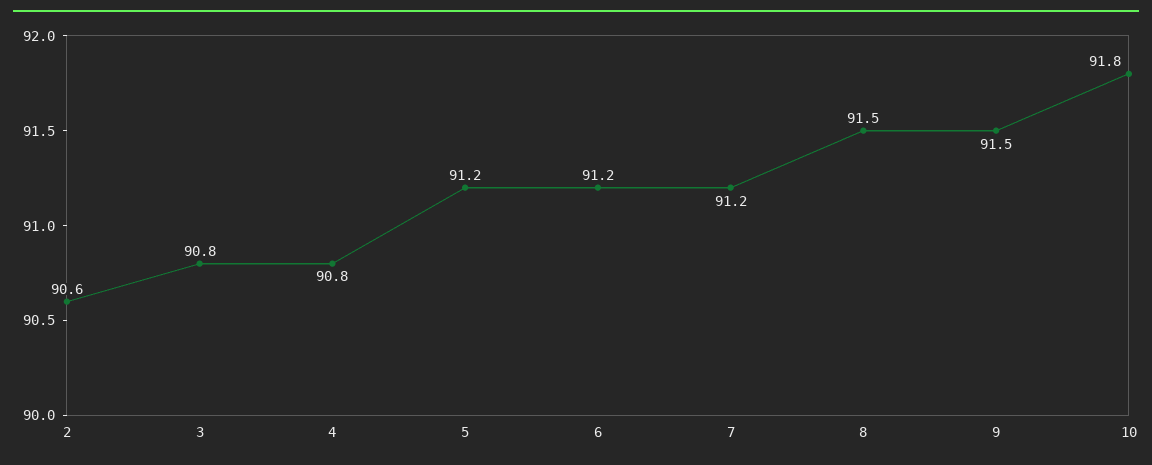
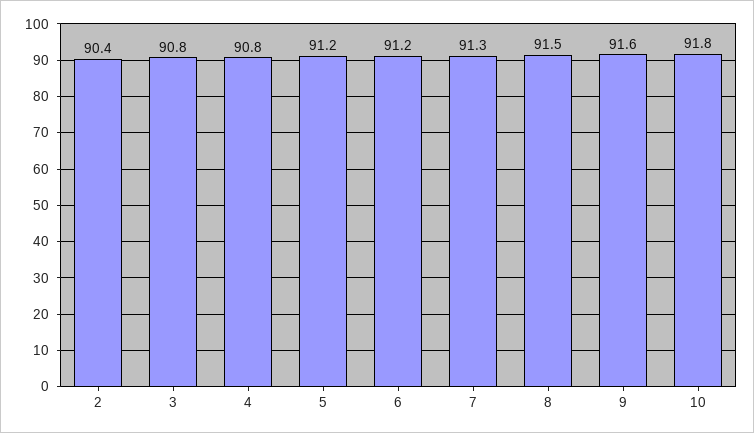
2: 90.6 -> 90.4
7: 91.2 -> 91.3
9: 91.5 -> 91.6

